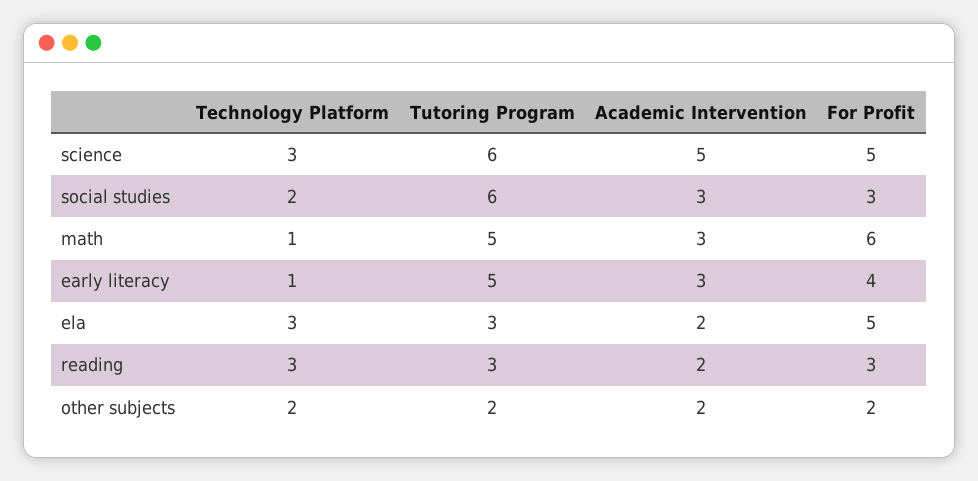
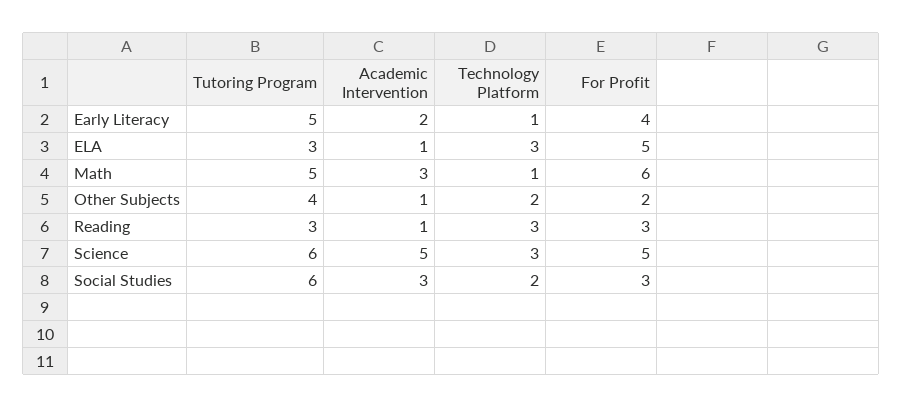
Academic Intervention, early literacy: 3 -> 2
Academic Intervention, ela: 2 -> 1
Academic Intervention, reading: 2 -> 1
Tutoring Program, other subjects: 2 -> 4
Academic Intervention, other subjects: 2 -> 1

